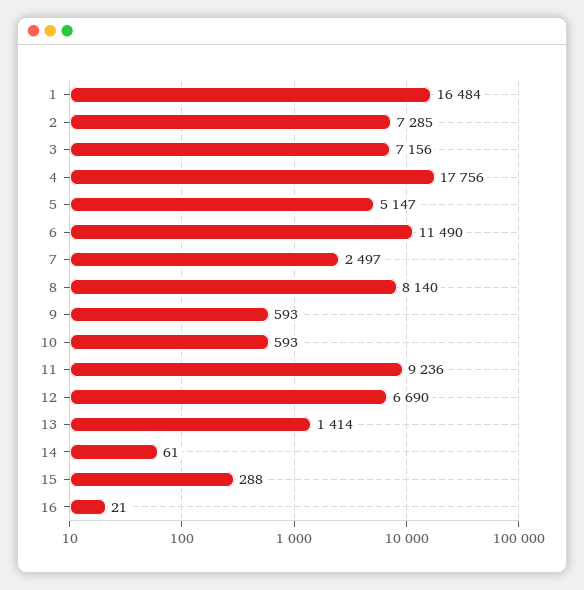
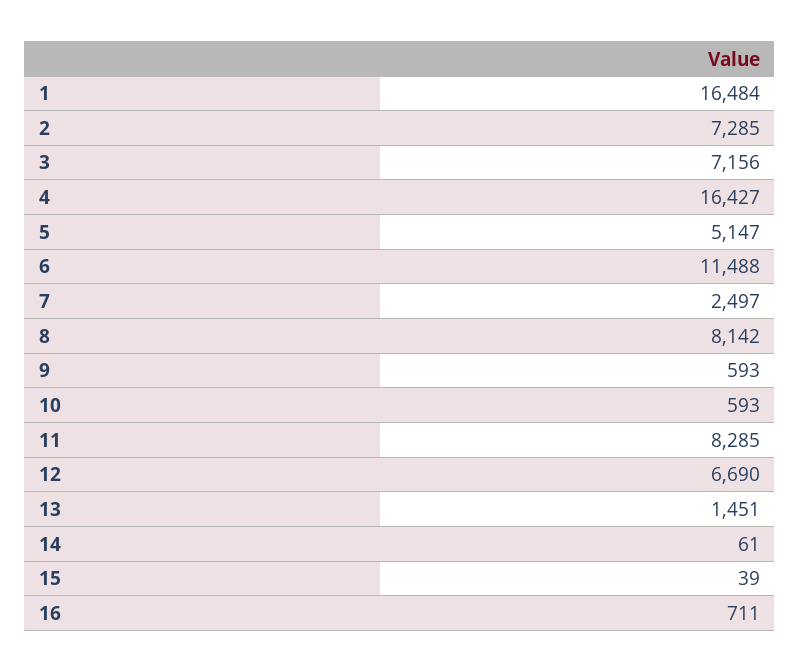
4: 17756 -> 16427
6: 11490 -> 11488
8: 8140 -> 8142
11: 9236 -> 8285
13: 1414 -> 1451
15: 288 -> 39
16: 21 -> 711

